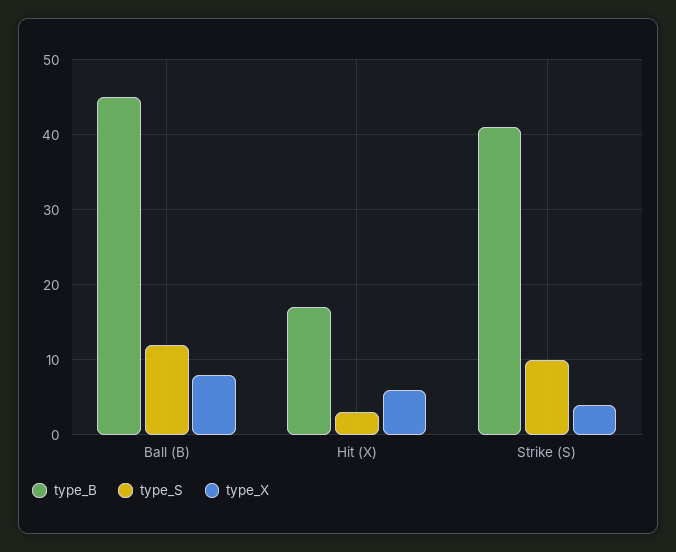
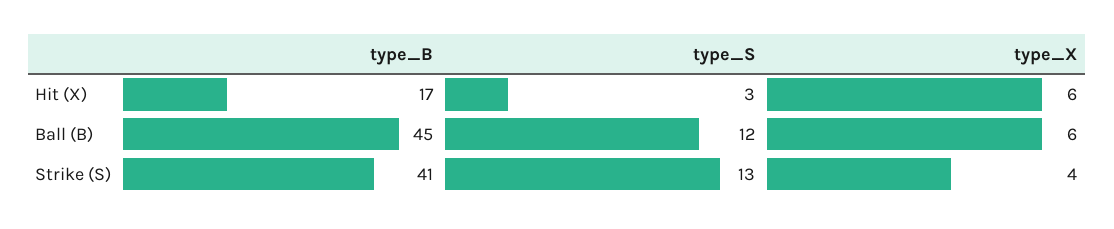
type_X, Ball (B): 8 -> 6
type_S, Strike (S): 10 -> 13

